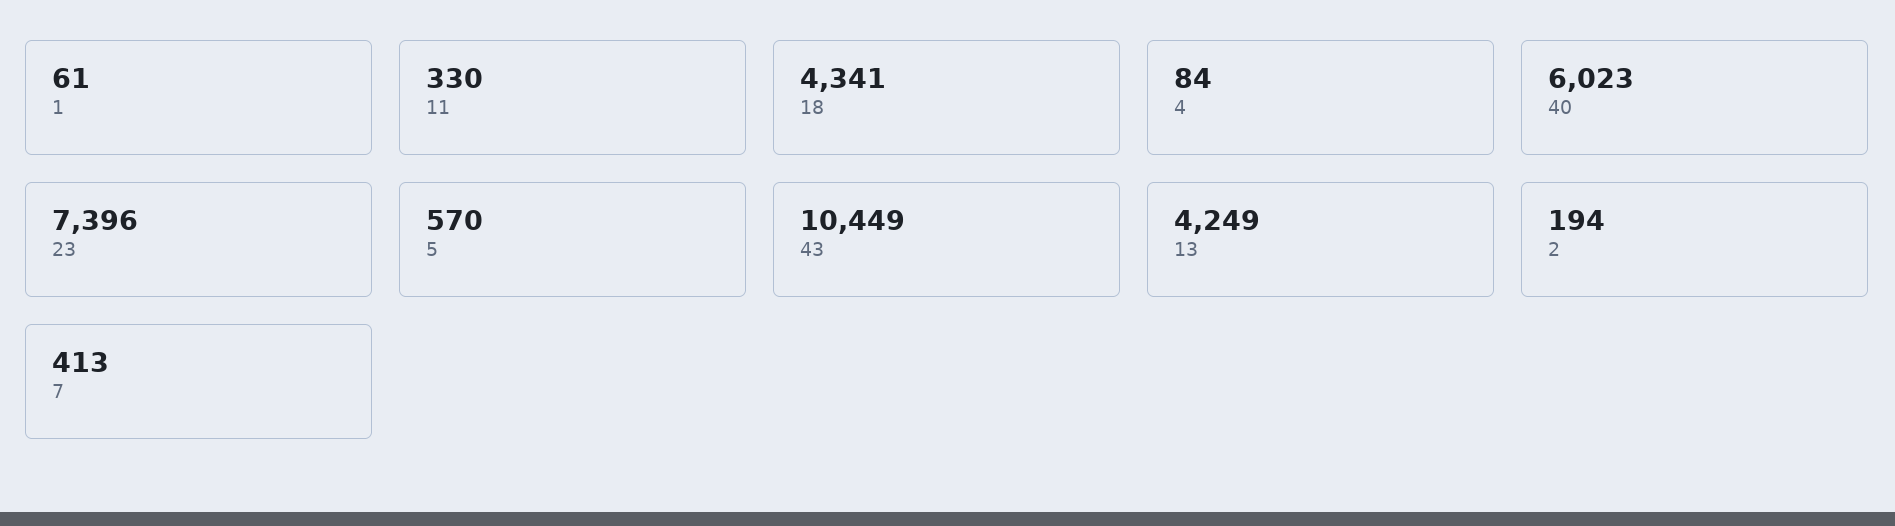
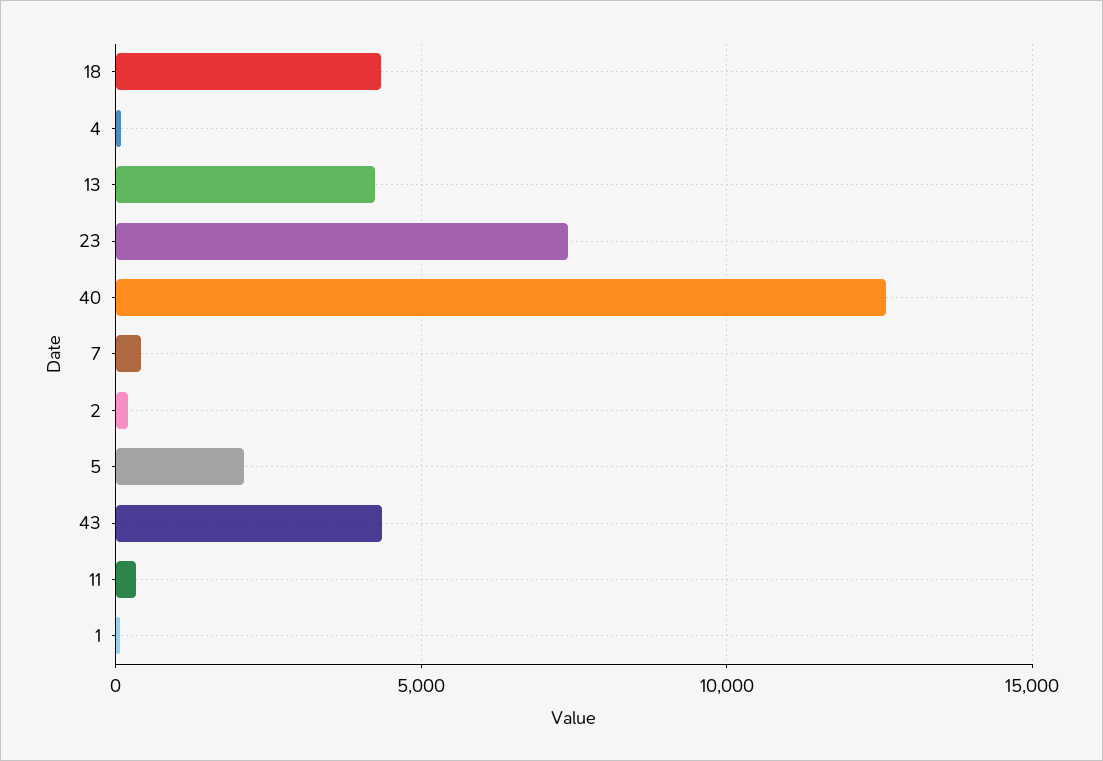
40: 6023 -> 12500
5: 570 -> 2000
43: 10449 -> 4500

